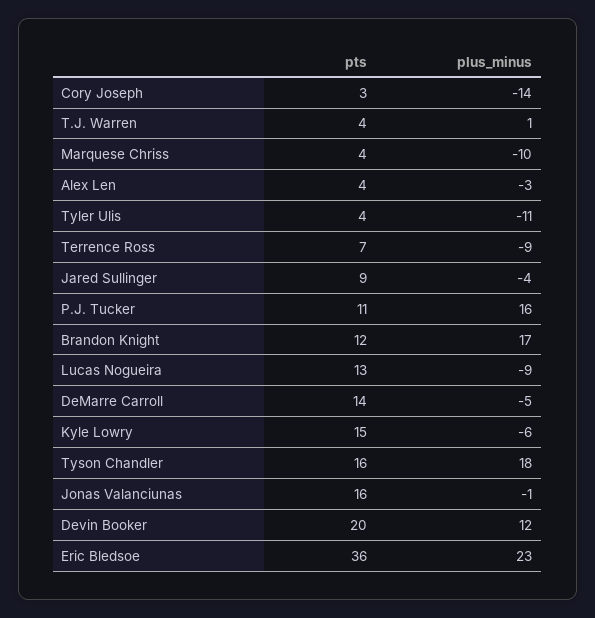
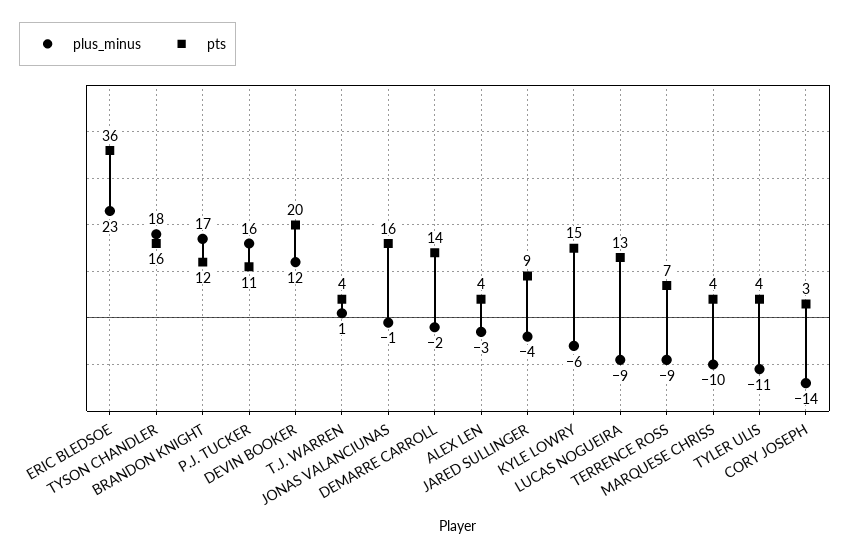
plus_minus, DeMarre Carroll: -5 -> -2

